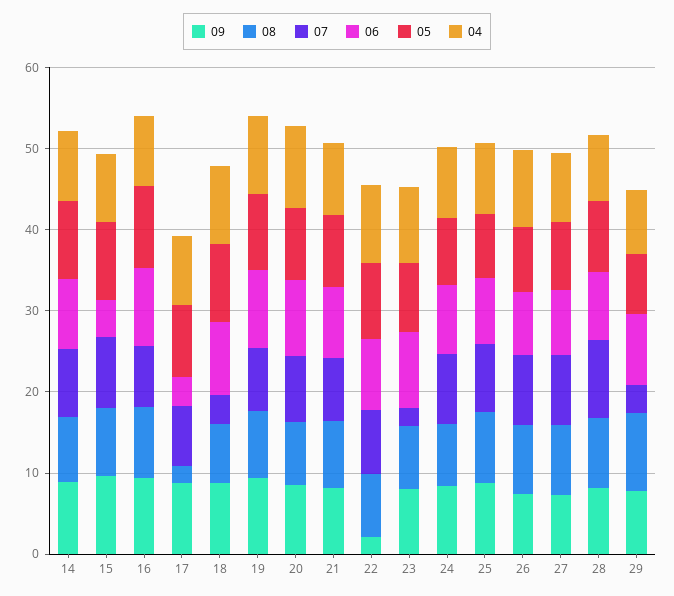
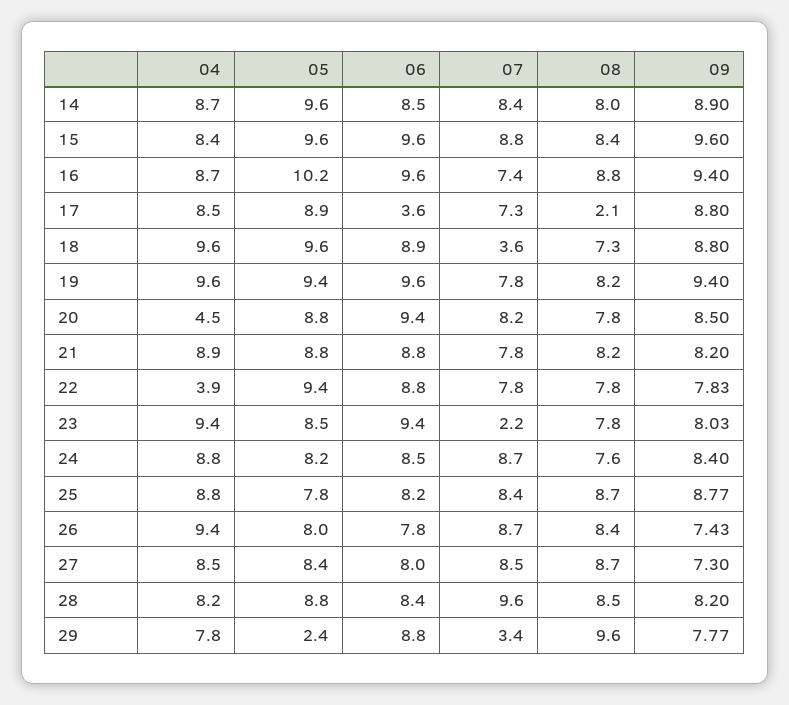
06, 15: 4 -> 9.6
04, 20: 10 -> 4.5
09, 22: 2 -> 7.83
04, 22: 10 -> 3.9
05, 29: 8 -> 2.4

